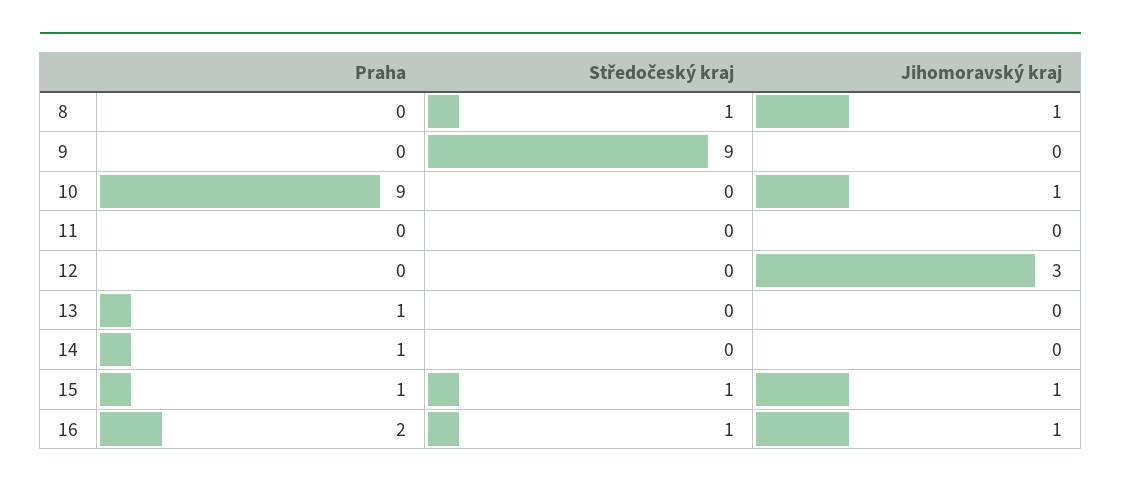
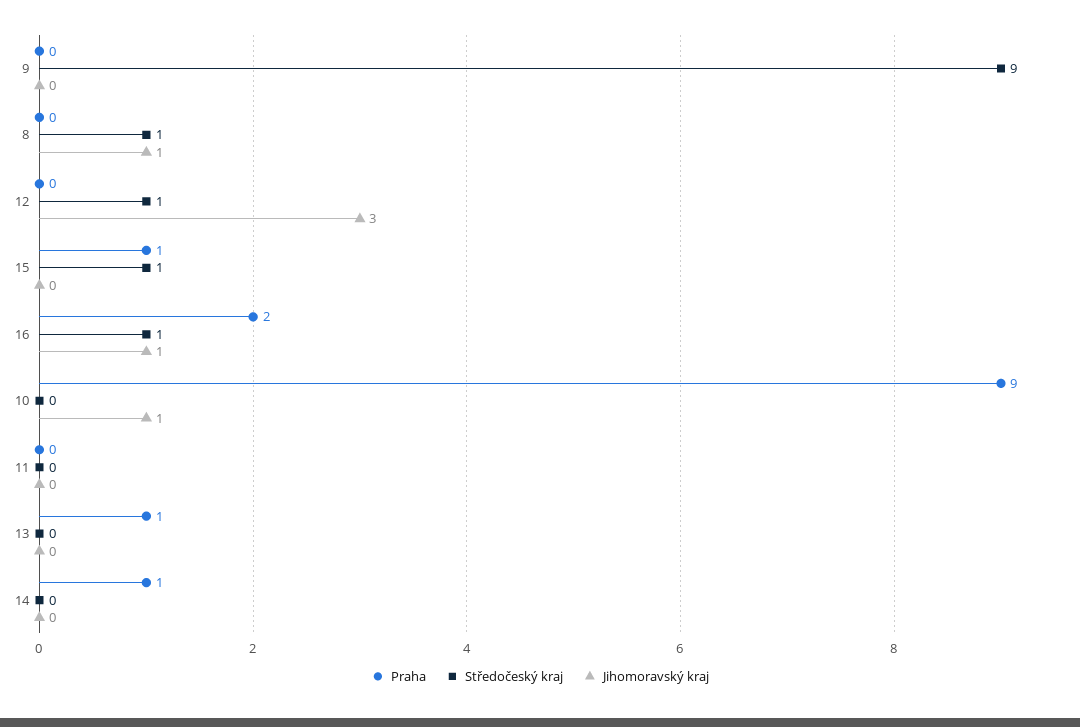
Středočeský kraj, 12: 0 -> 1
Jihomoravský kraj, 15: 1 -> 0

